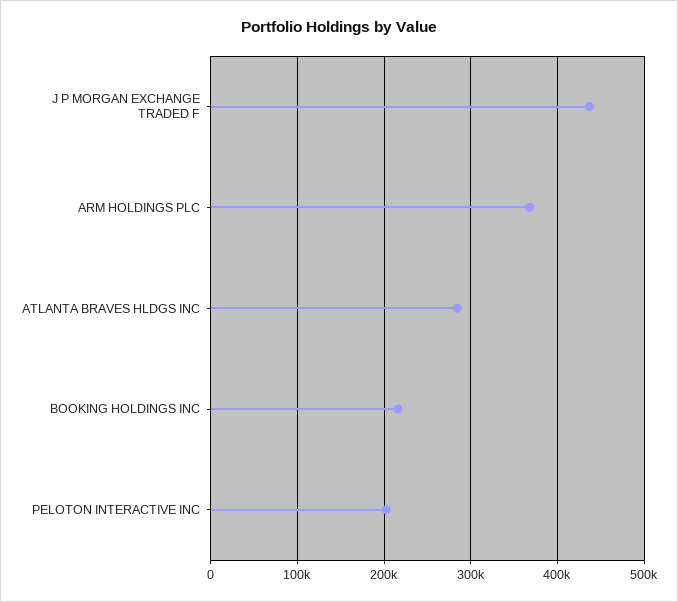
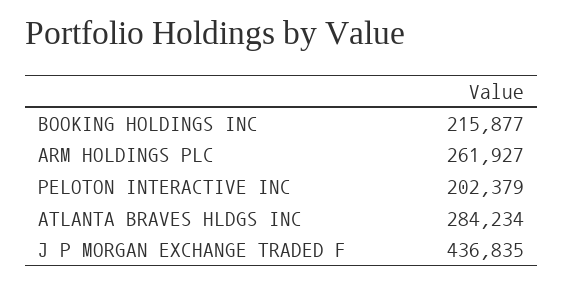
ARM HOLDINGS PLC: 370000 -> 261927

